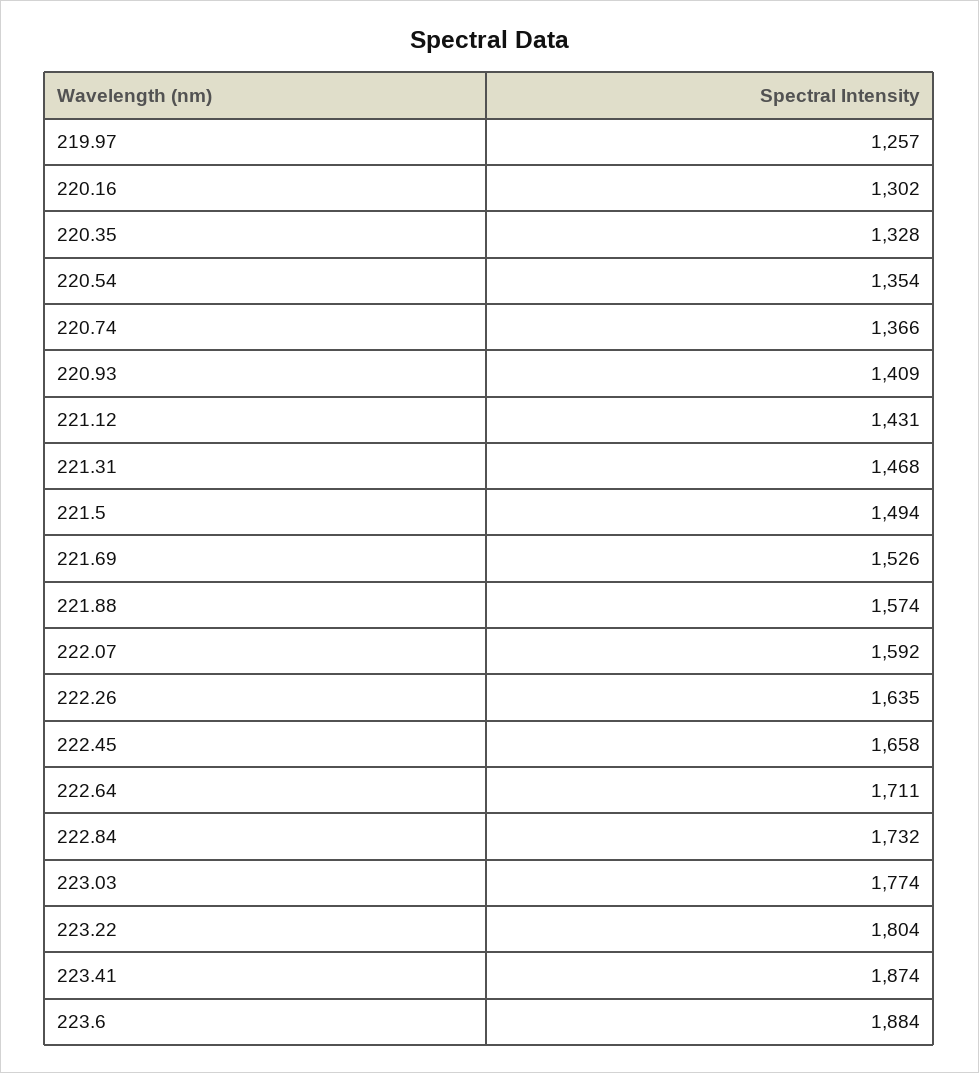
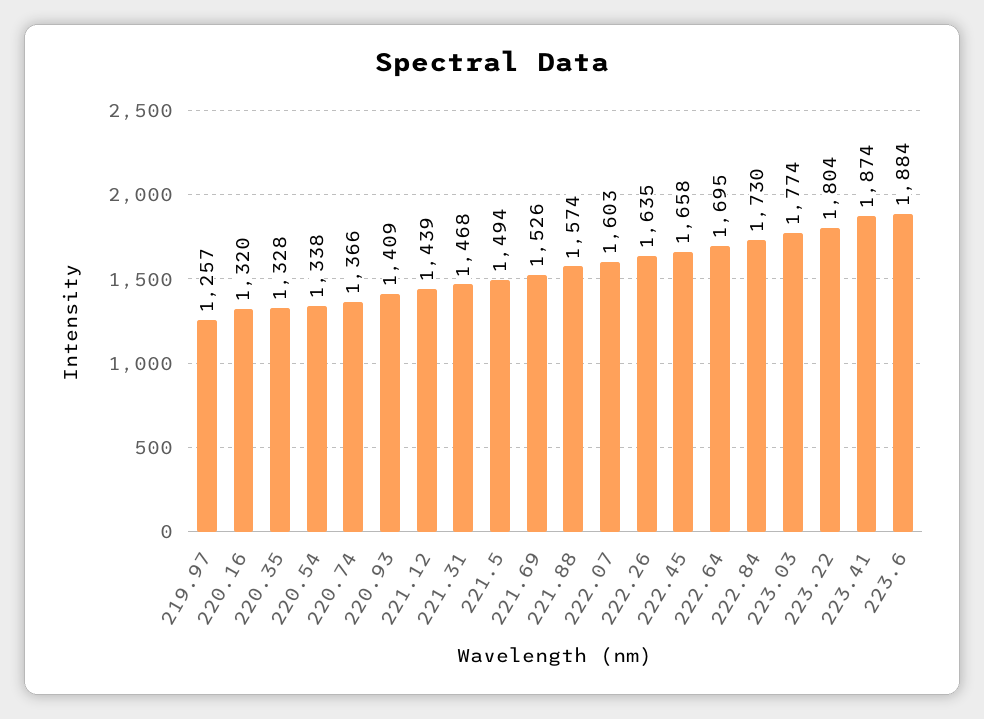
220.16: 1302 -> 1320
220.54: 1354 -> 1338
221.12: 1431 -> 1439
222.07: 1592 -> 1603
222.64: 1711 -> 1695
222.84: 1732 -> 1730

